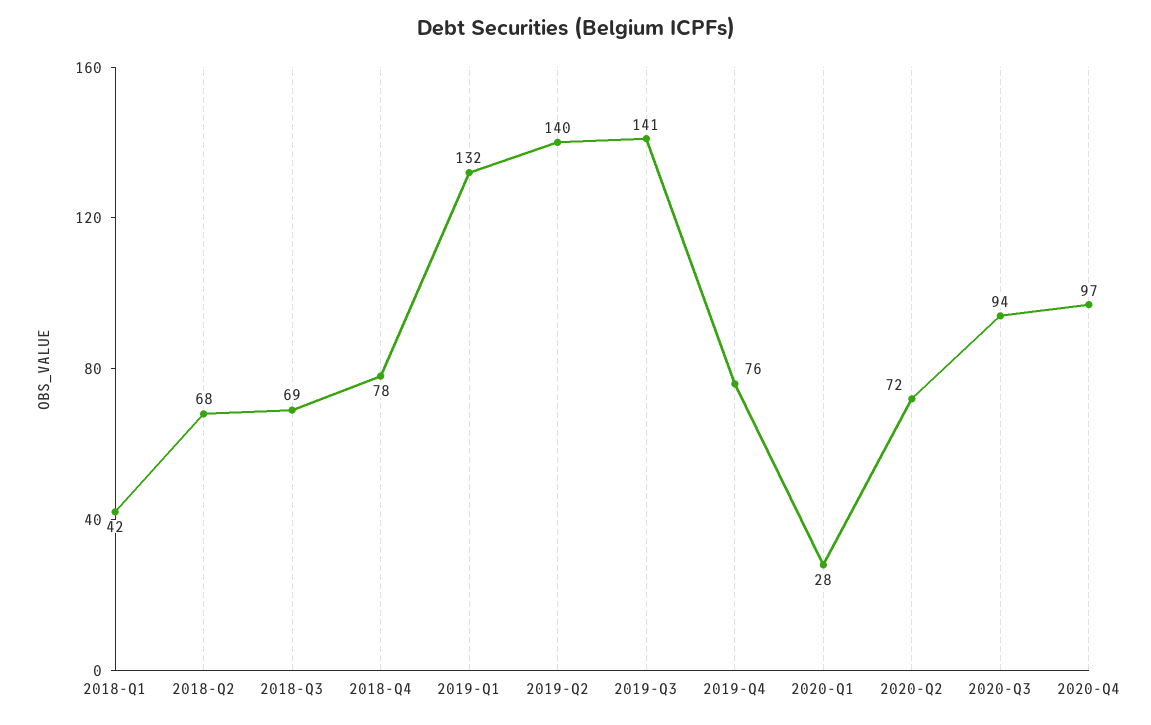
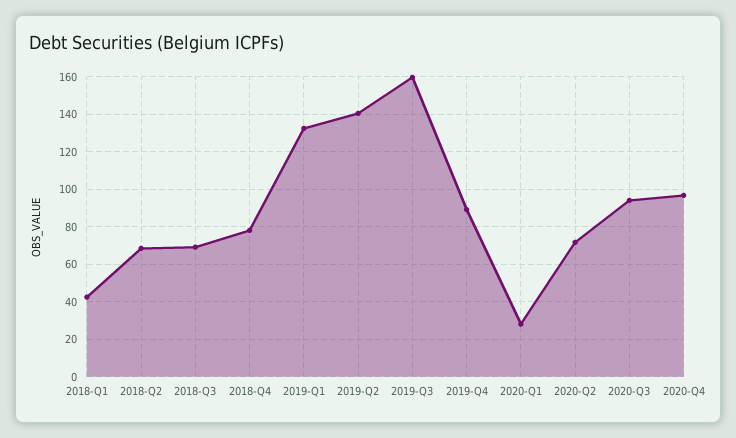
2019-Q3: 141 -> 160
2019-Q4: 76 -> 90

